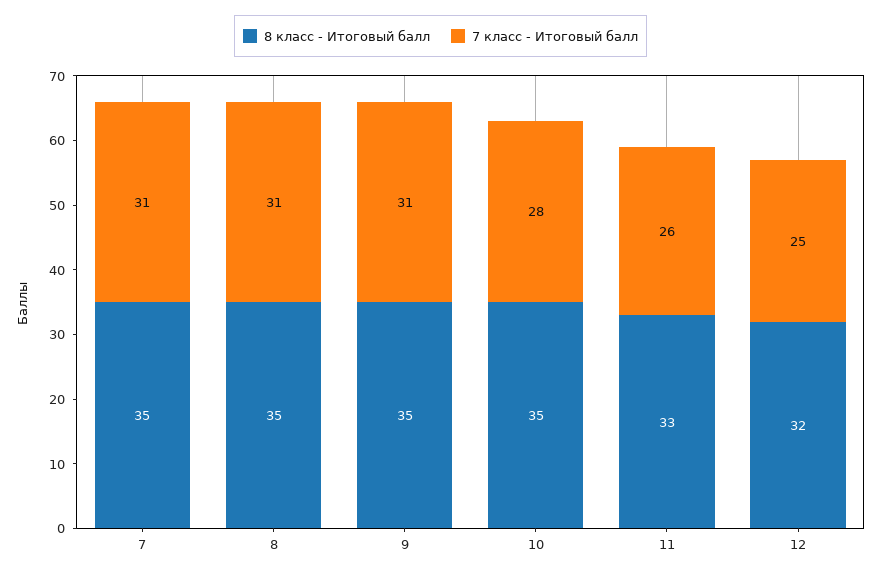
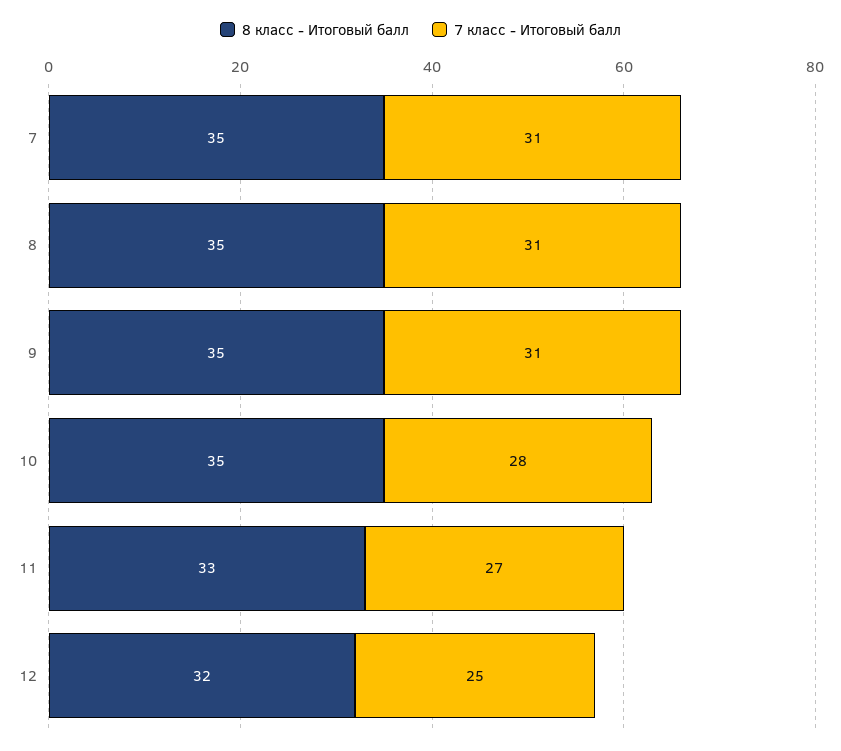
7 класс - Итоговый балл, 11: 26 -> 27

